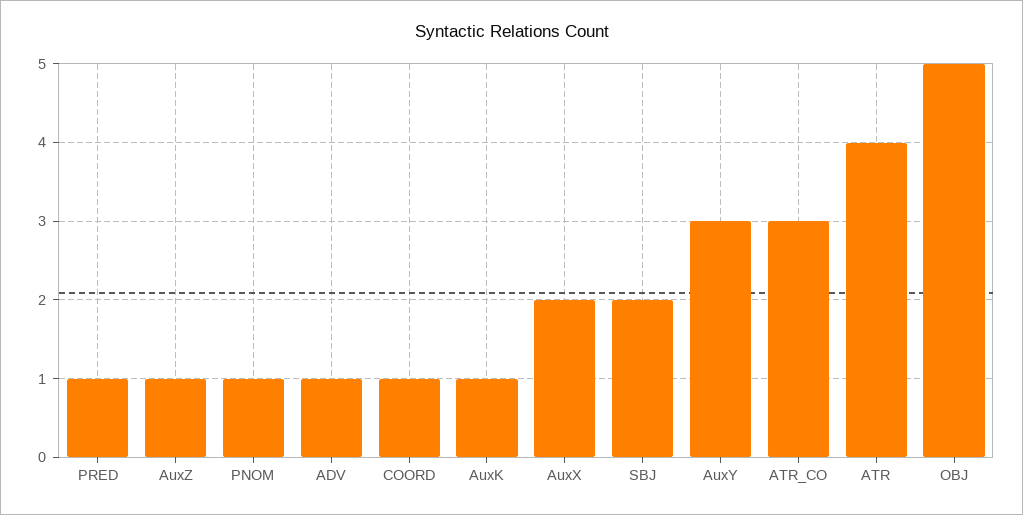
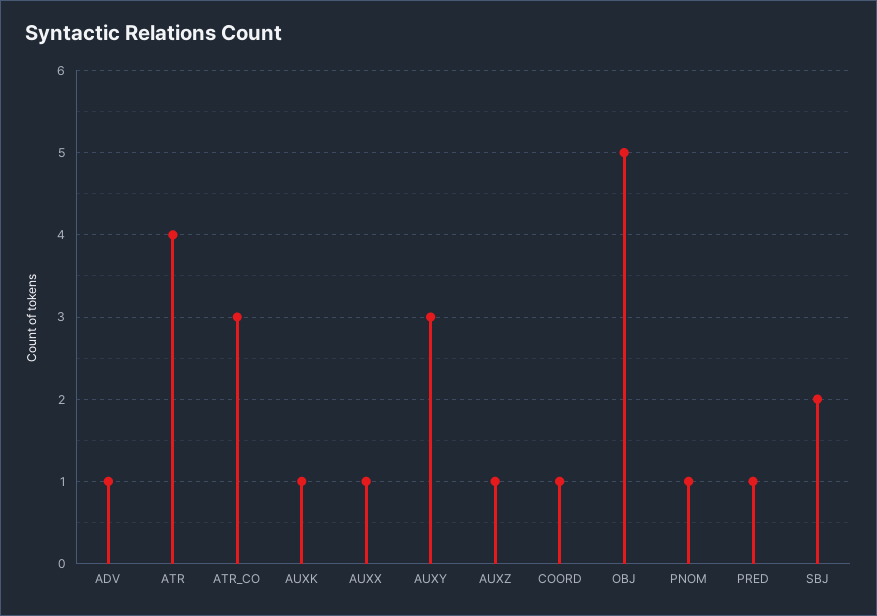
AuxX: 2 -> 1

